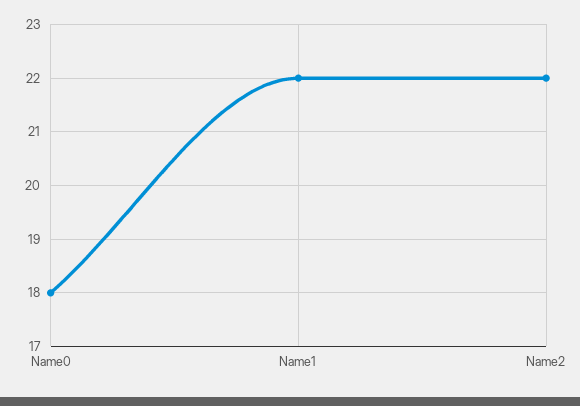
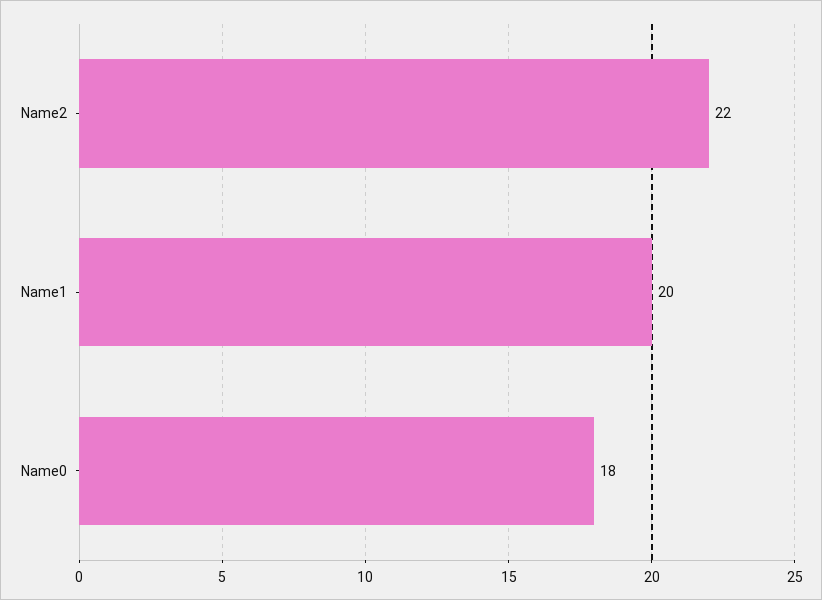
Name1: 22 -> 20

